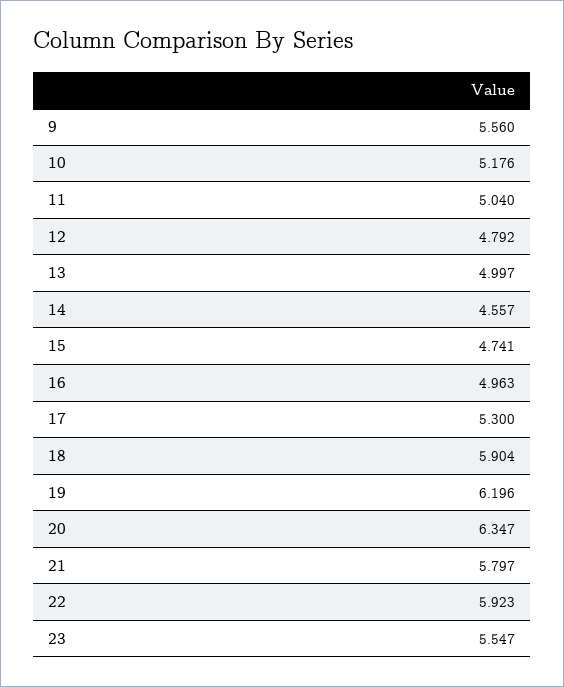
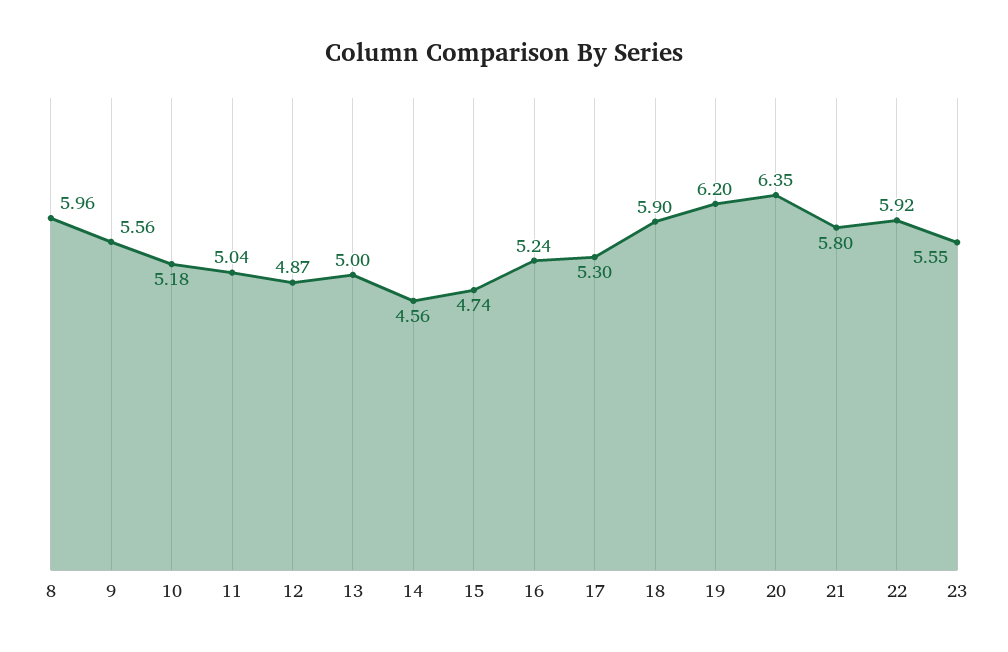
12: 4.792 -> 4.87
16: 4.963 -> 5.24
8: none -> 5.96

